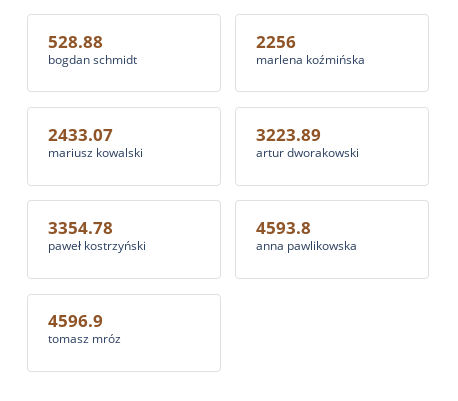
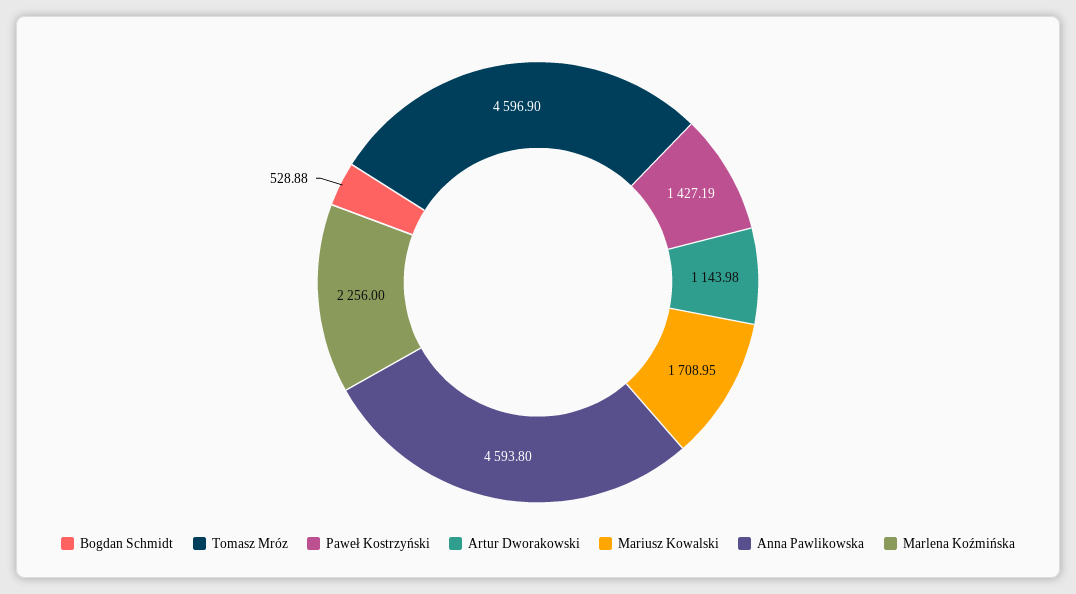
mariusz kowalski: 2433.07 -> 1708.95
artur dworakowski: 3223.89 -> 1143.98
paweł kostrzyński: 3354.78 -> 1427.19

